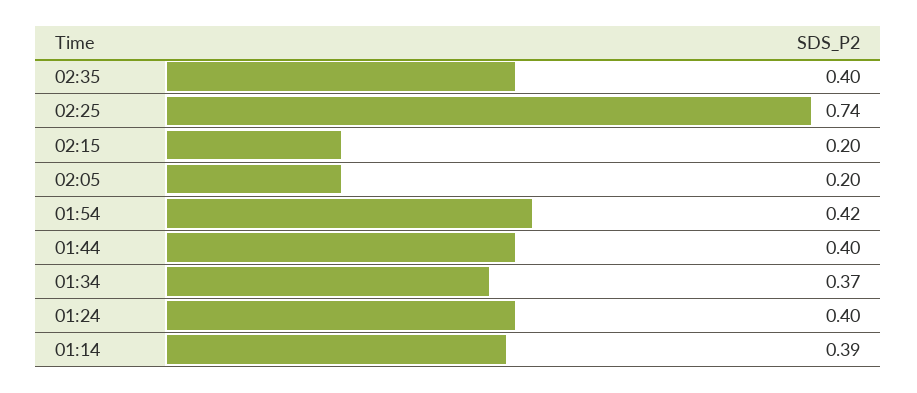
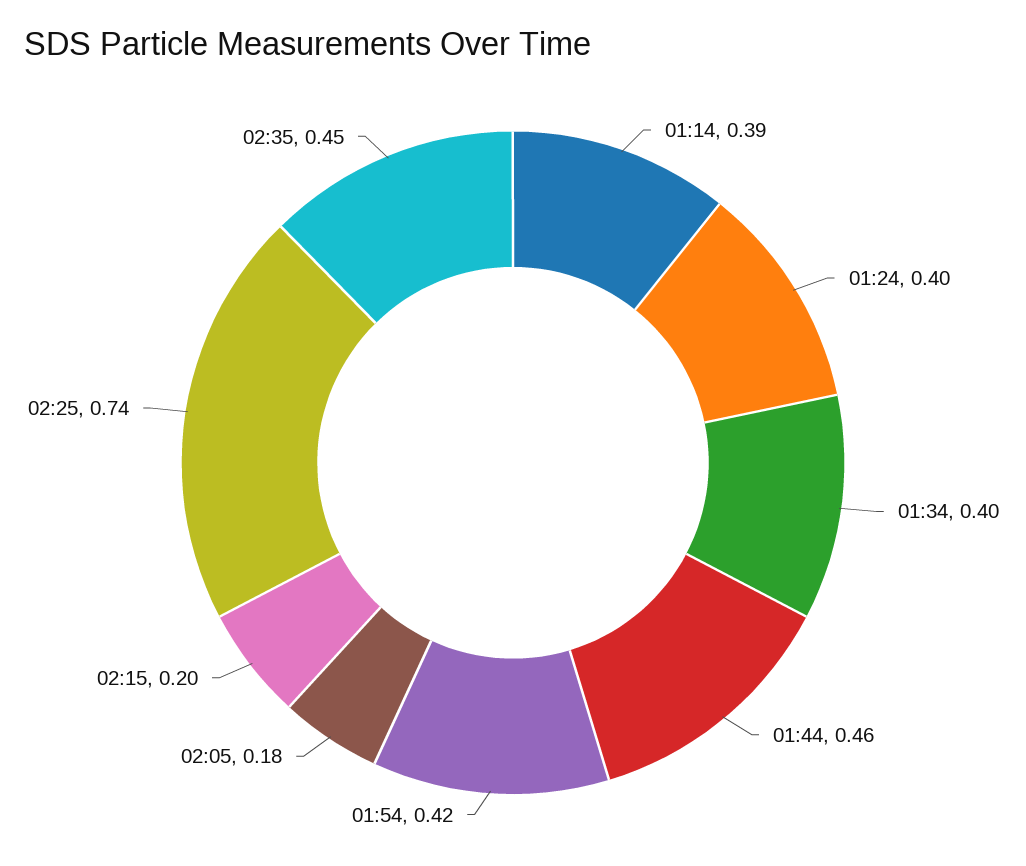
02:35: 0.4 -> 0.45
02:05: 0.2 -> 0.18
01:44: 0.4 -> 0.46
01:34: 0.37 -> 0.4

